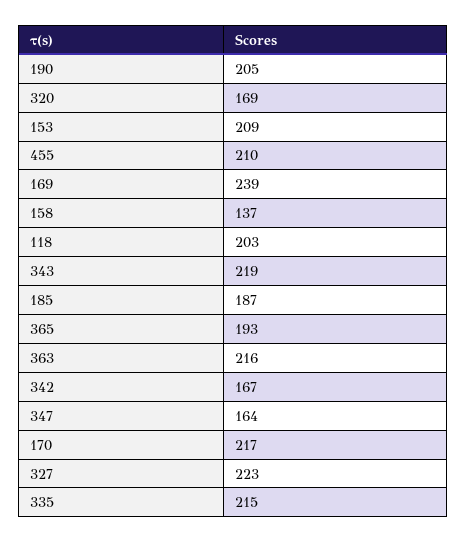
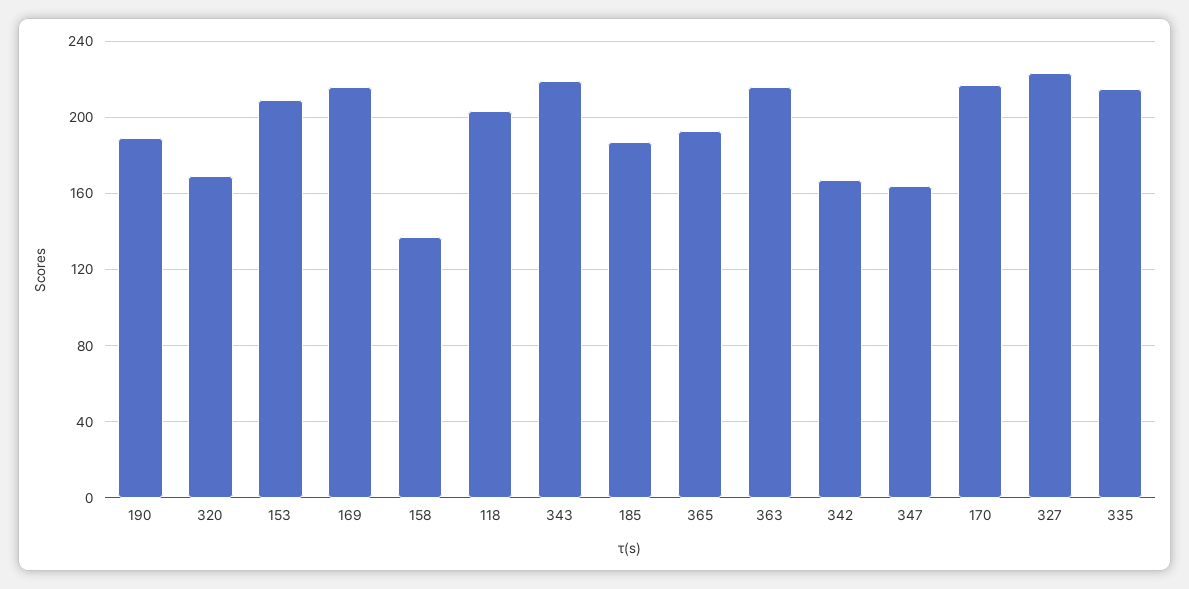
190: 205 -> 190
455: 210 -> none
169: 239 -> 215

